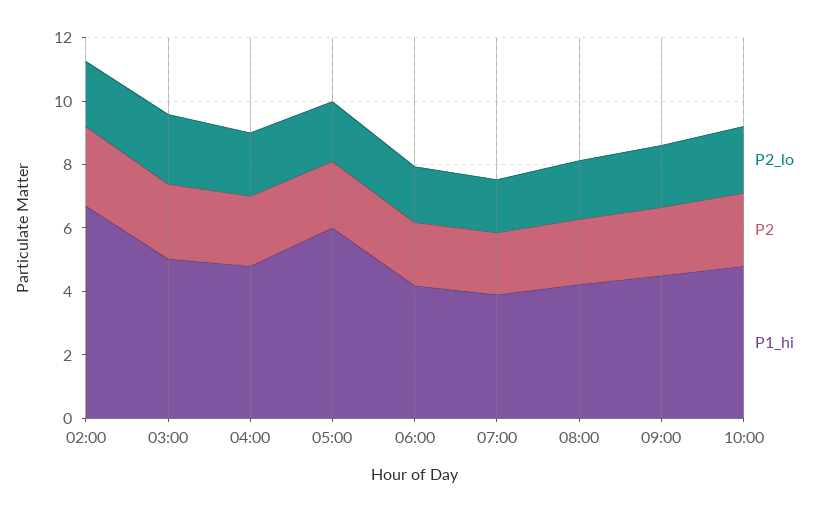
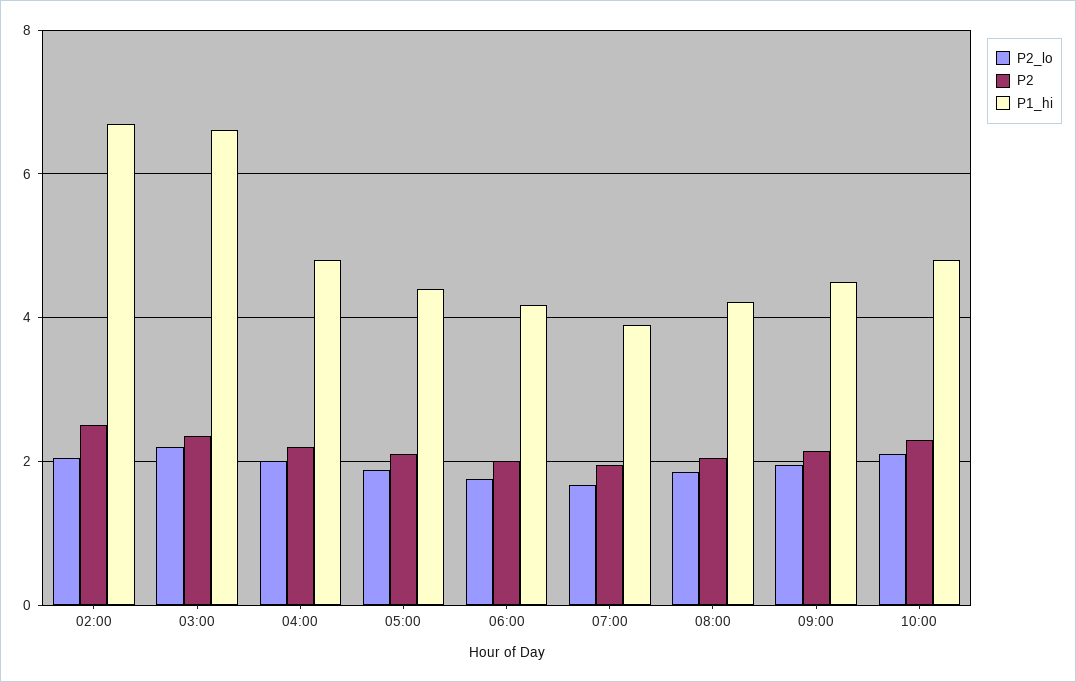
P1_hi, 03:00: 5 -> 6.6
P1_hi, 05:00: 6 -> 4.4

